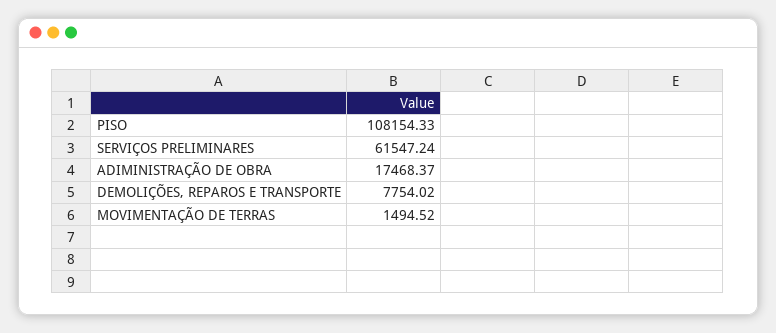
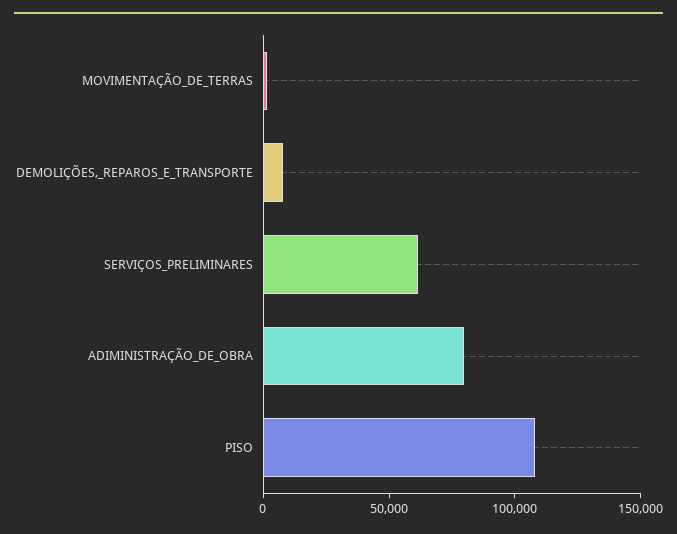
ADIMINISTRAÇÃO DE OBRA: 17468.37 -> 80000

